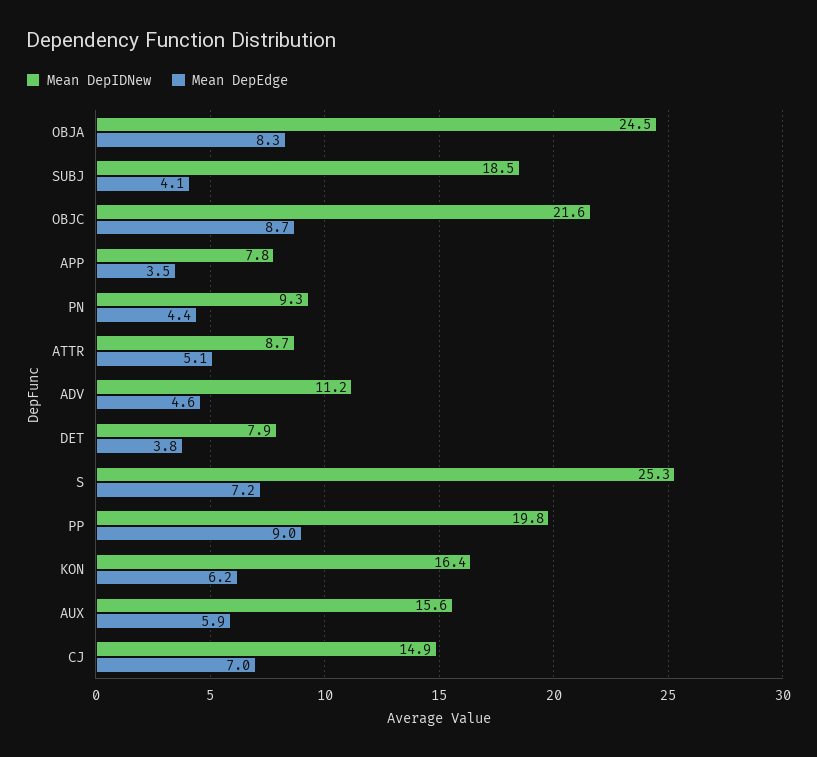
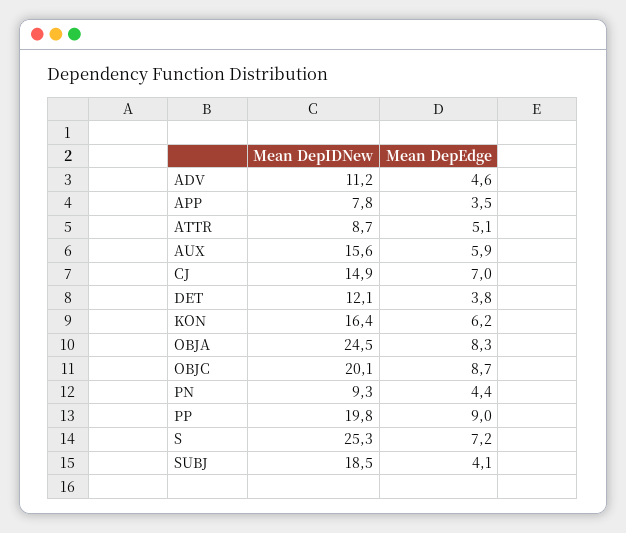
Mean DepIDNew, OBJC: 21.6 -> 20.1
Mean DepIDNew, DET: 7.9 -> 12.1

